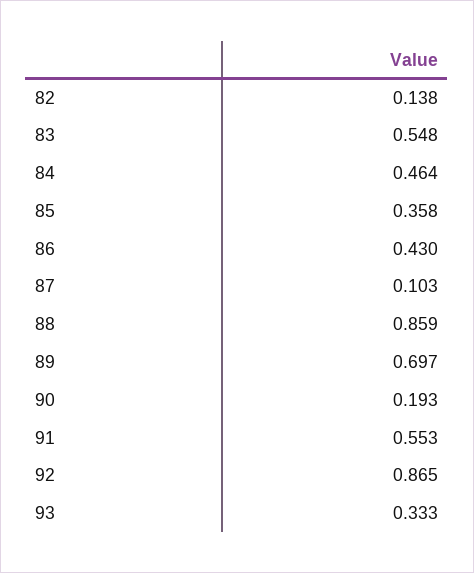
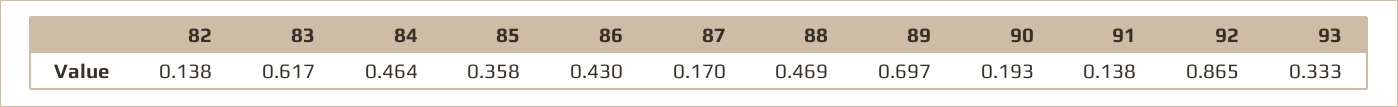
83: 0.548 -> 0.617
87: 0.103 -> 0.17
88: 0.859 -> 0.469
91: 0.553 -> 0.138

